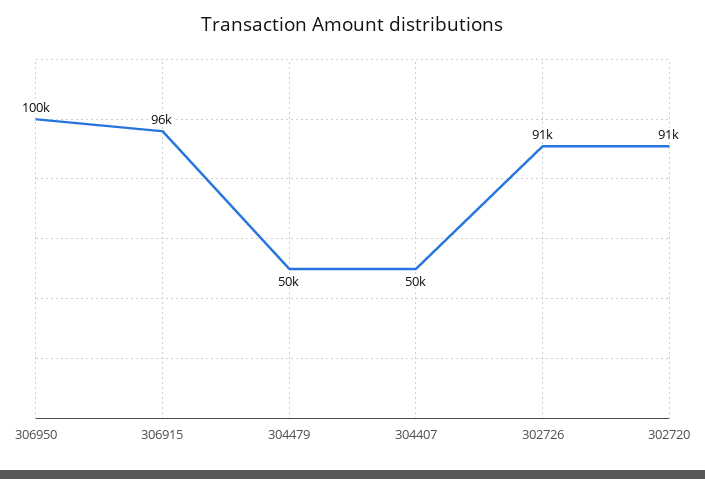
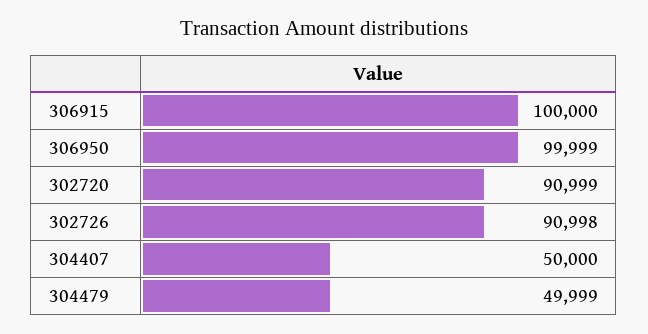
306915: 96000 -> 100000

